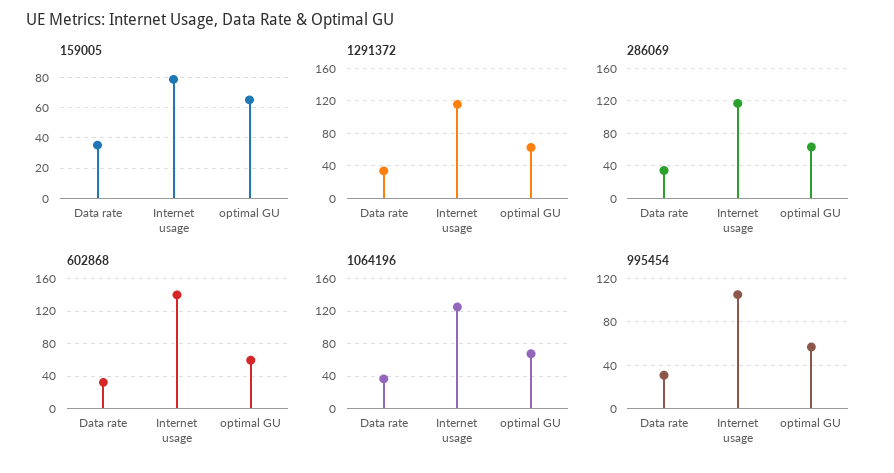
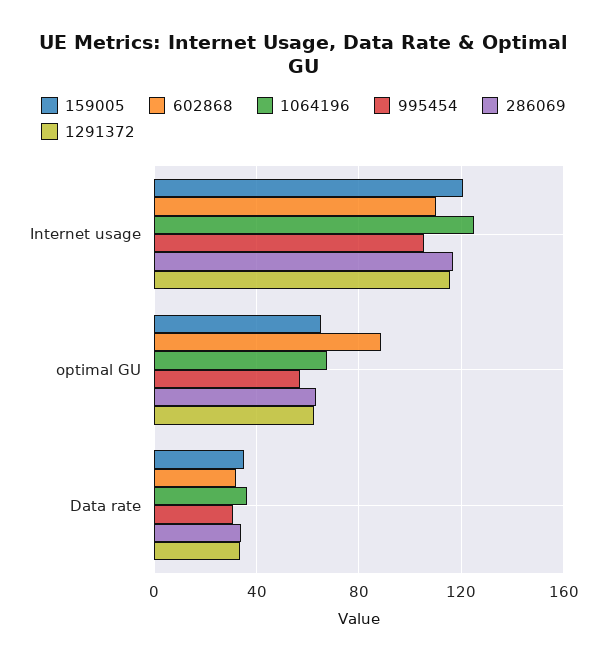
159005, Internet usage: 80 -> 120
602868, Internet usage: 140 -> 110
602868, optimal GU: 60 -> 90

